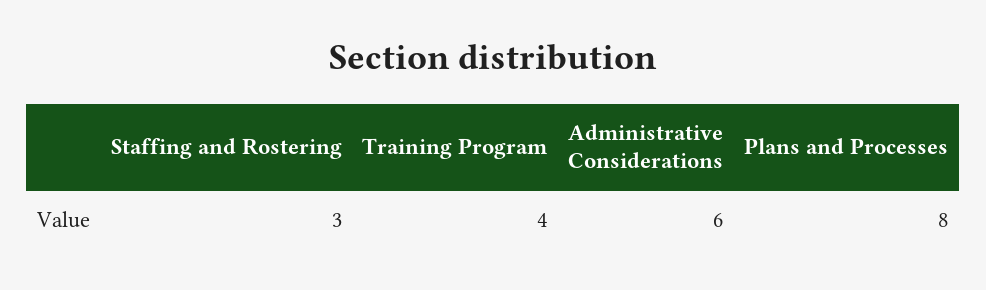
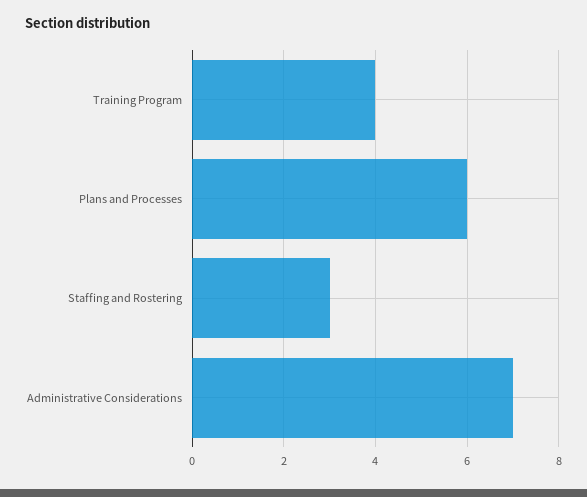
Administrative Considerations: 6 -> 7
Plans and Processes: 8 -> 6

